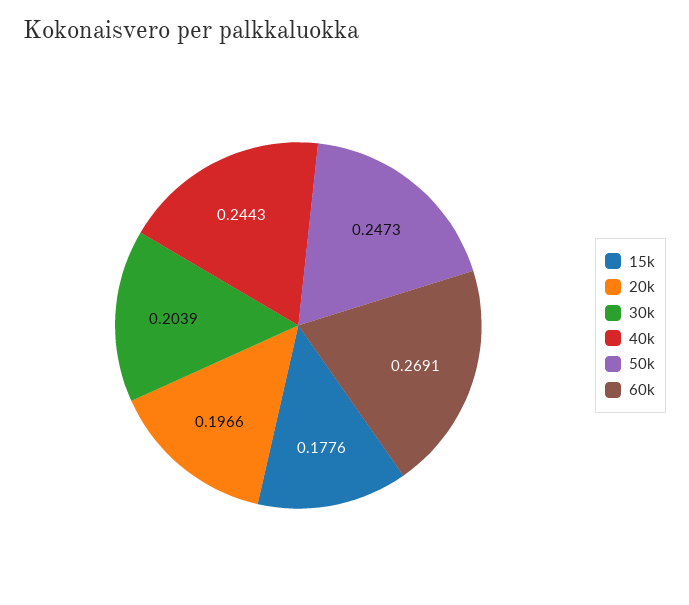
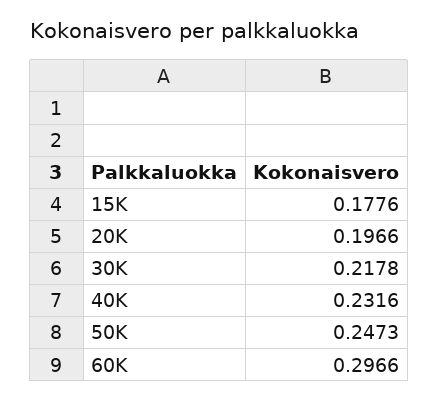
30k: 0.2039 -> 0.2178
40k: 0.2443 -> 0.2316
60k: 0.2691 -> 0.2966

